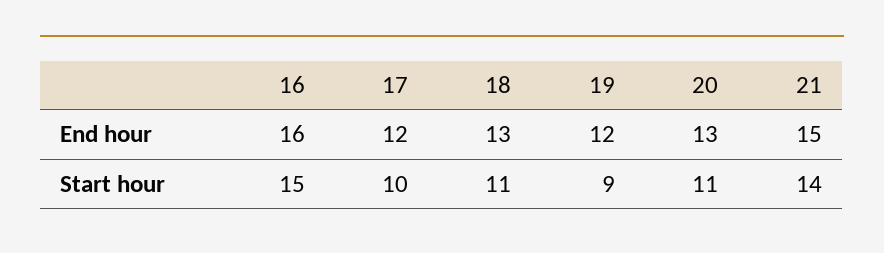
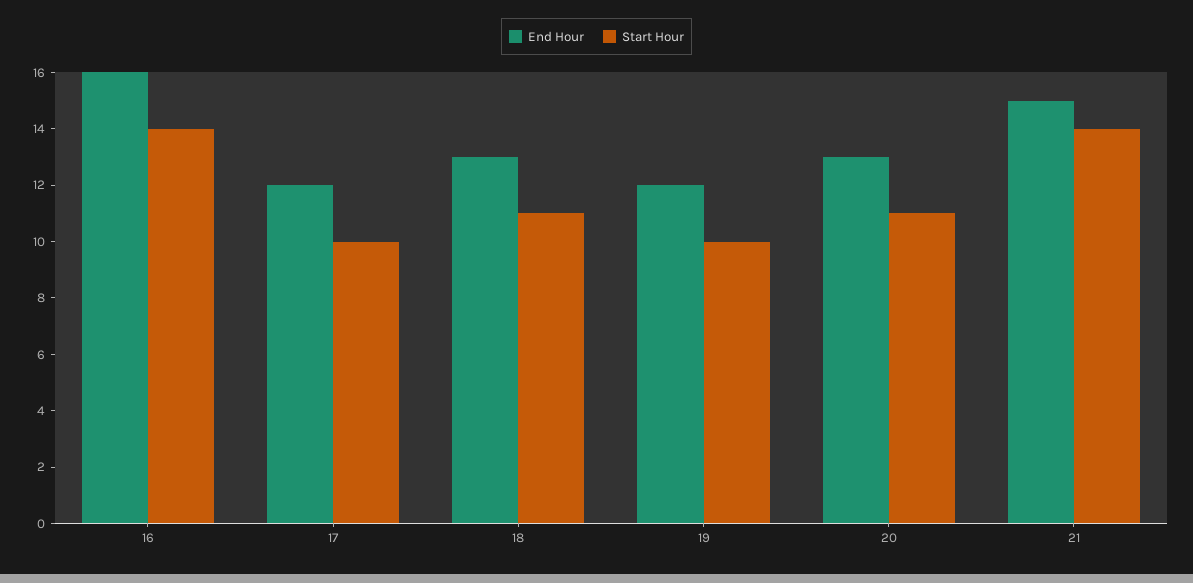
Start hour, 16: 15 -> 14
Start hour, 19: 9 -> 10

